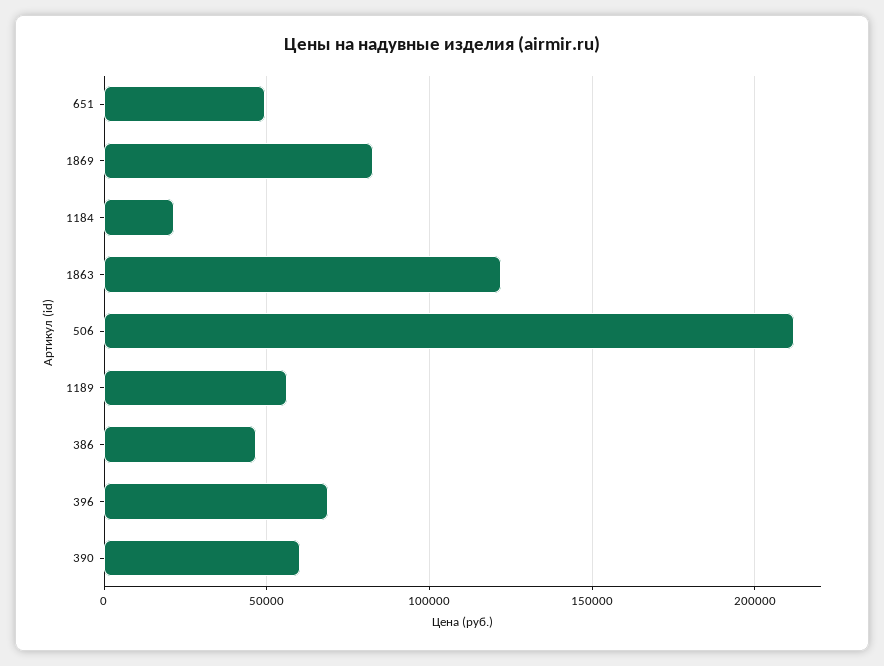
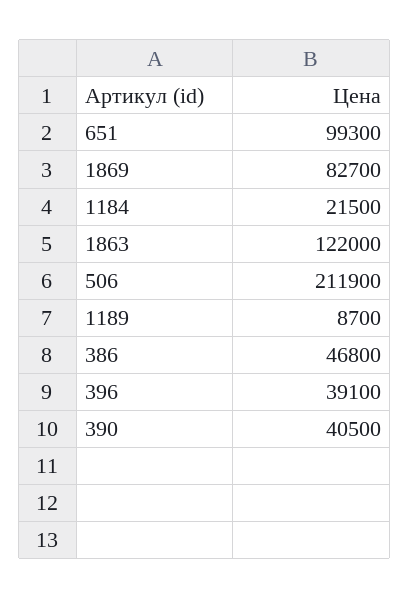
651: 50000 -> 99300
1189: 55000 -> 8700
396: 70000 -> 39100
390: 60000 -> 40500

